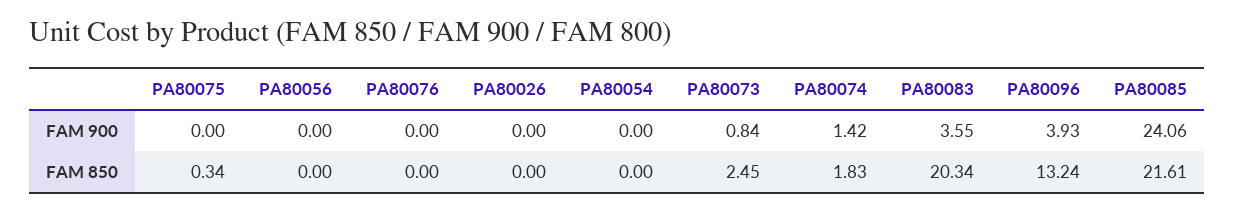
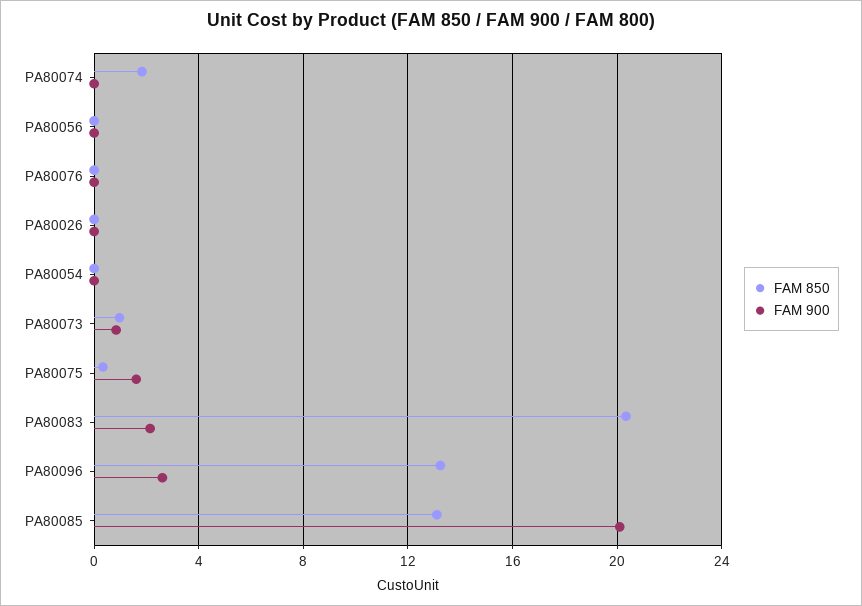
FAM 900, PA80075: 0 -> 1.5
FAM 900, PA80074: 1.42 -> 0
FAM 900, PA80083: 3.55 -> 2
FAM 900, PA80096: 3.93 -> 2.5
FAM 900, PA80085: 24.06 -> 20
FAM 850, PA80073: 2.45 -> 1
FAM 850, PA80085: 21.61 -> 13

